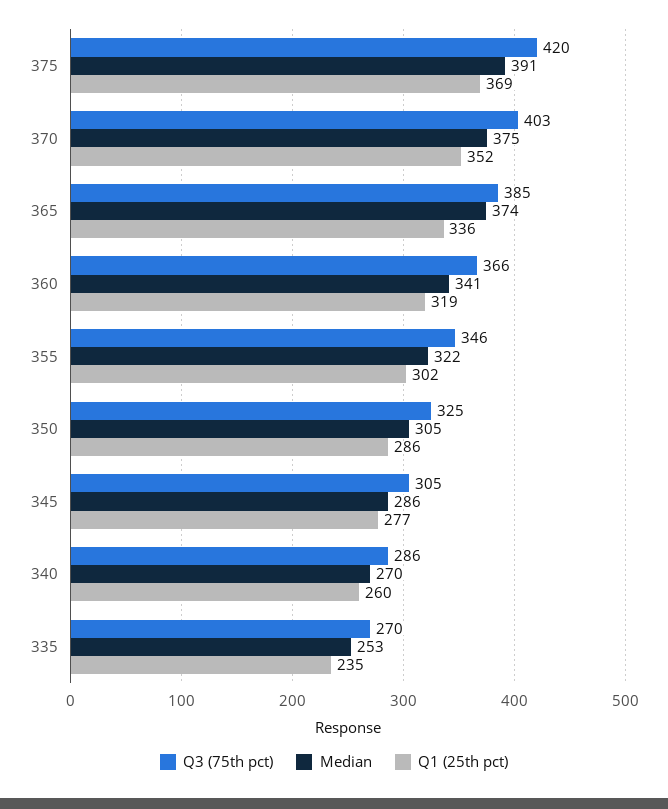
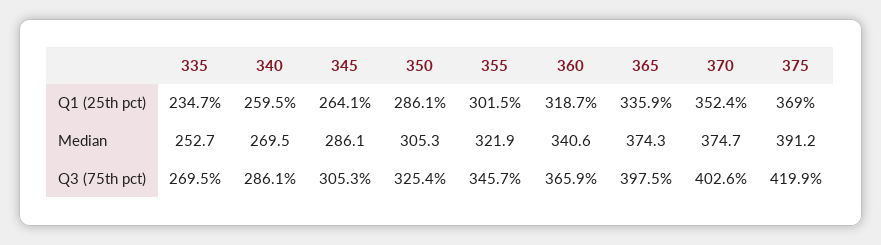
Q3 (75th pct), 365: 385 -> 397.5
Q1 (25th pct), 345: 277 -> 264.1

